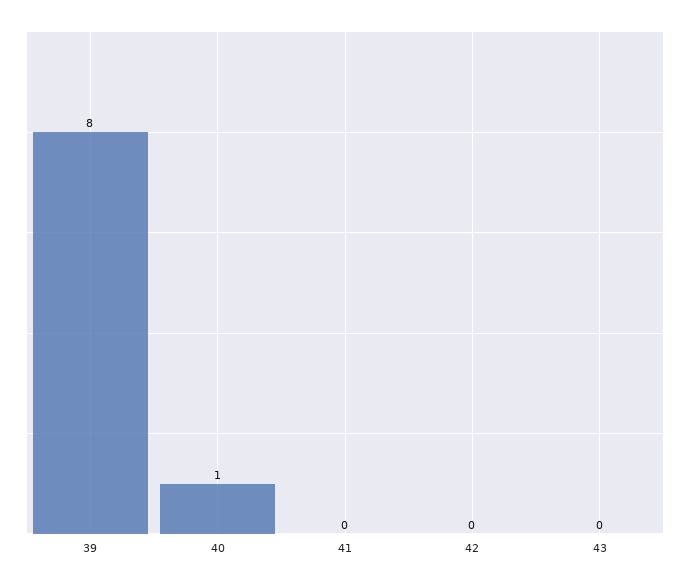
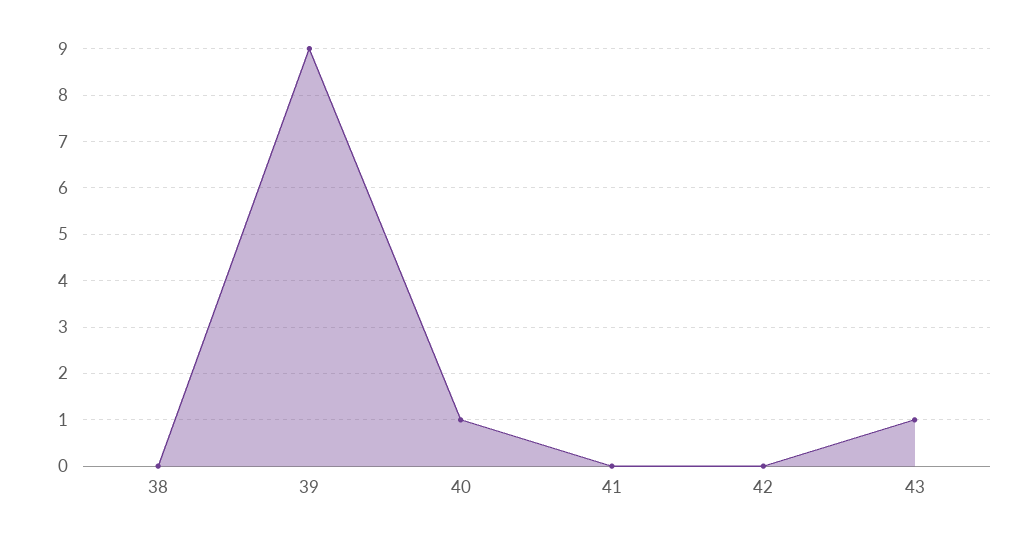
39: 8 -> 9
43: 0 -> 1
38: none -> 0

